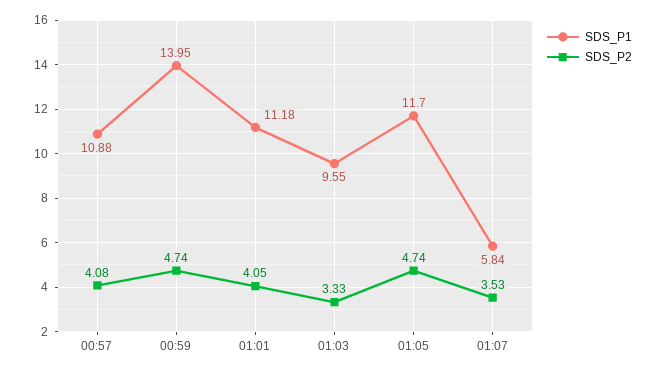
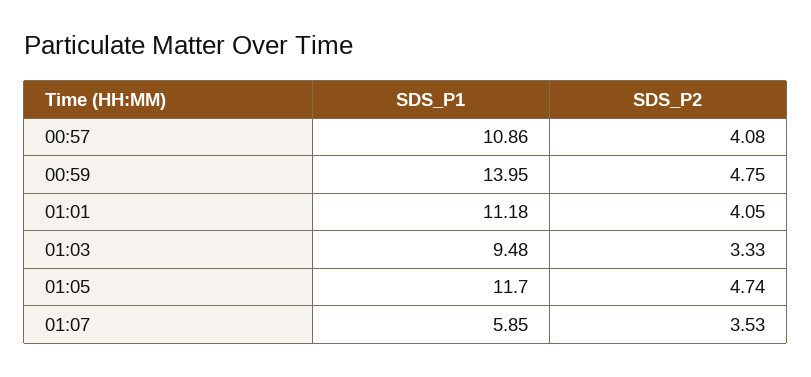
SDS_P1, 00:57: 10.88 -> 10.86
SDS_P2, 00:59: 4.74 -> 4.75
SDS_P1, 01:03: 9.55 -> 9.48
SDS_P1, 01:07: 5.84 -> 5.85

